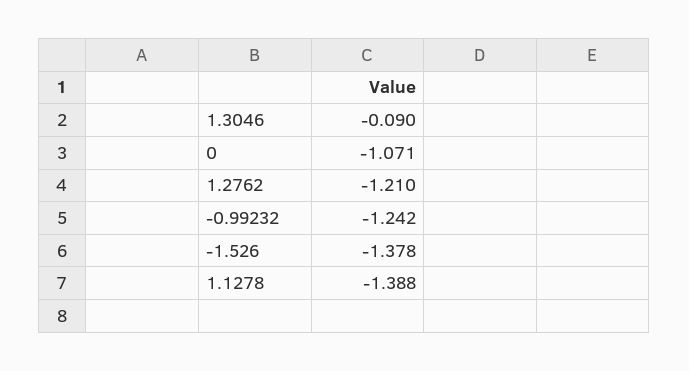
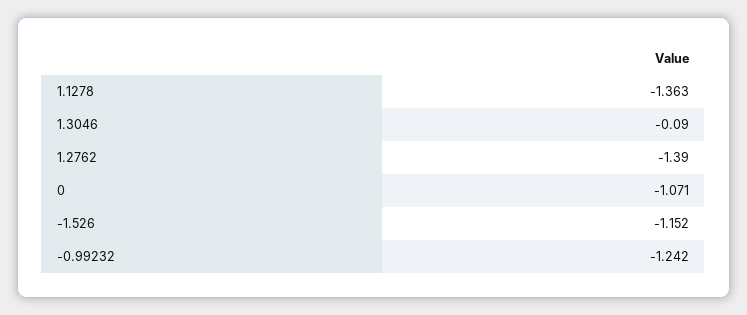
1.2762: -1.21 -> -1.39
-1.526: -1.378 -> -1.152
1.1278: -1.388 -> -1.363

